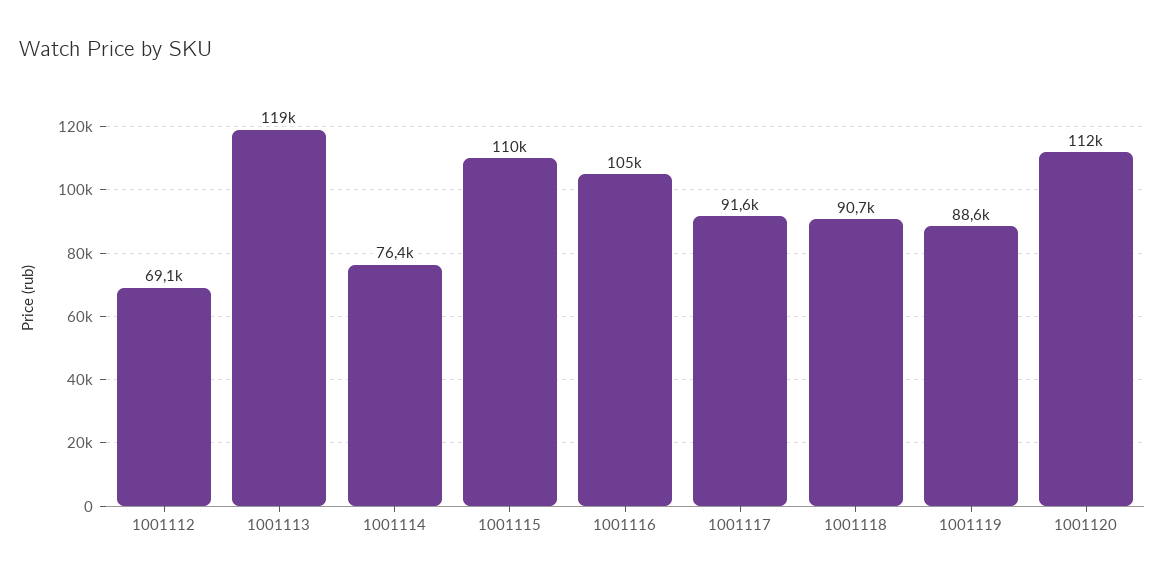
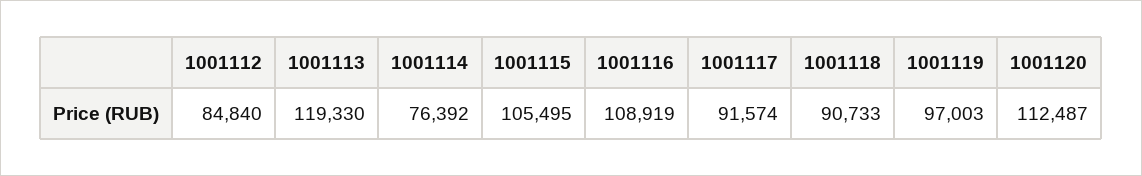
1001112: 69100 -> 84840
1001115: 110000 -> 105495
1001116: 105000 -> 108919
1001119: 88600 -> 97003

